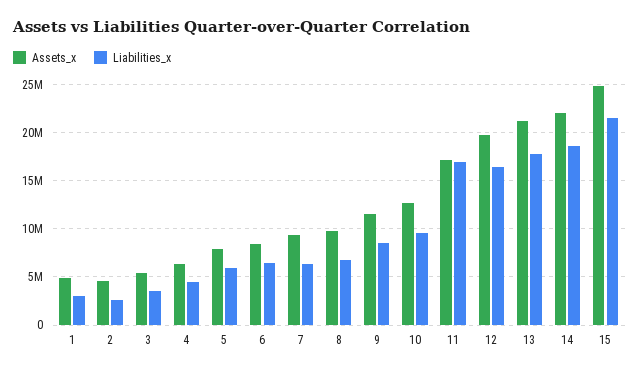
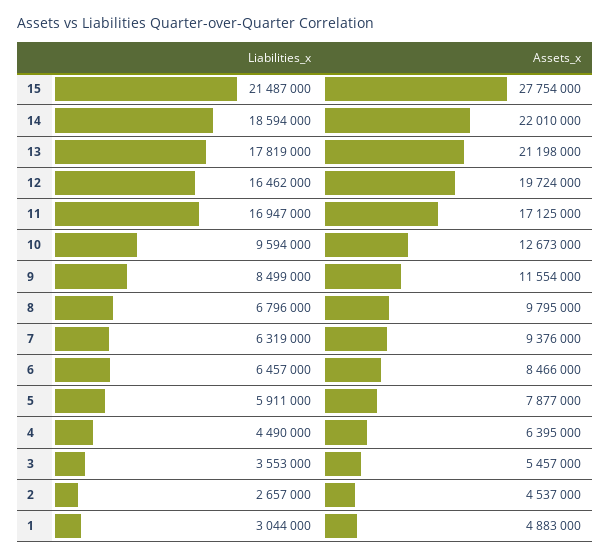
Assets_x, 15: 25000000 -> 27754000

